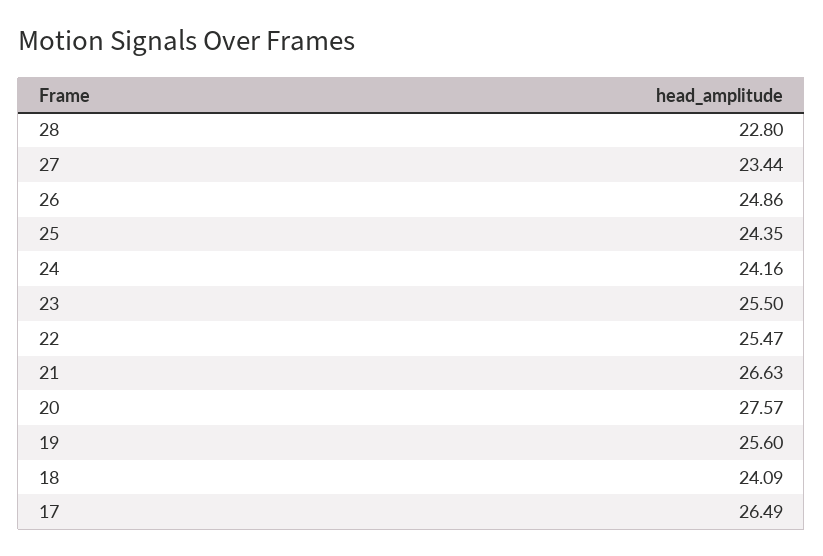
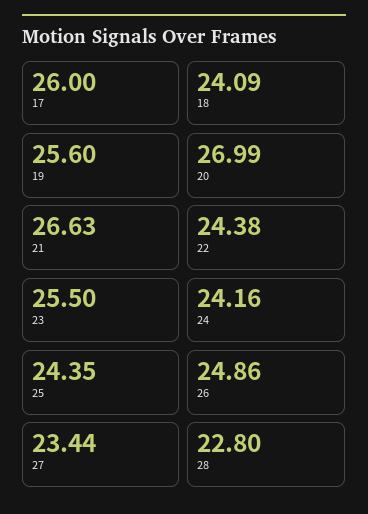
22: 25.47 -> 24.38
20: 27.57 -> 26.99
17: 26.49 -> 26

